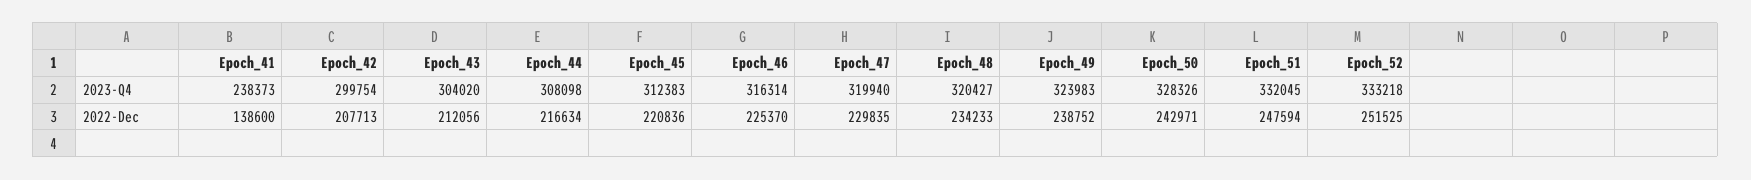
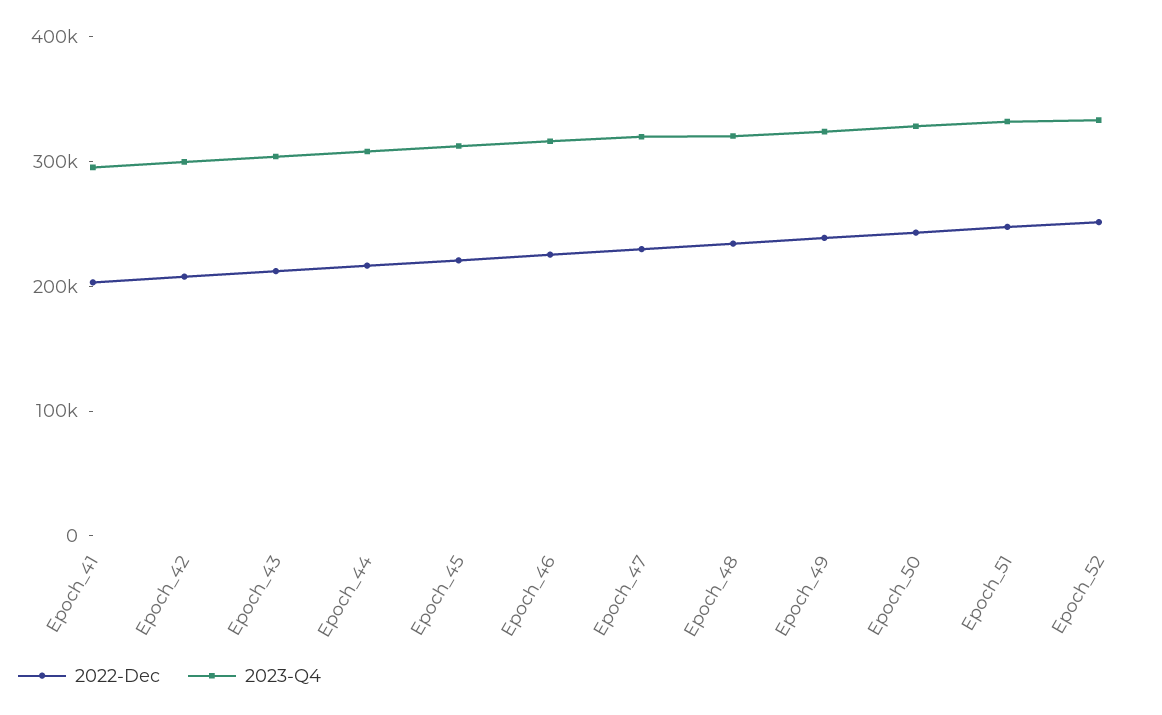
2023-Q4, Epoch_41: 238373 -> 300000
2022-Dec, Epoch_41: 138600 -> 200000

